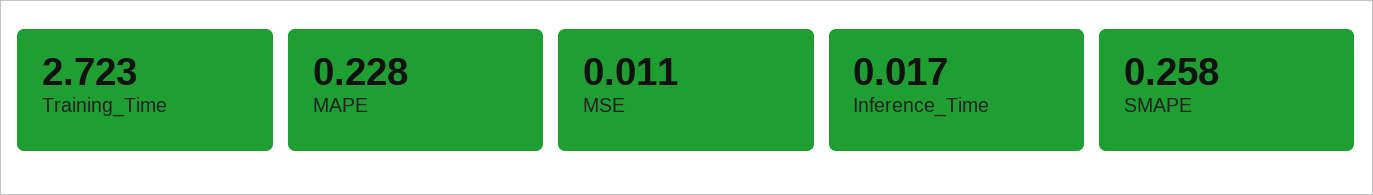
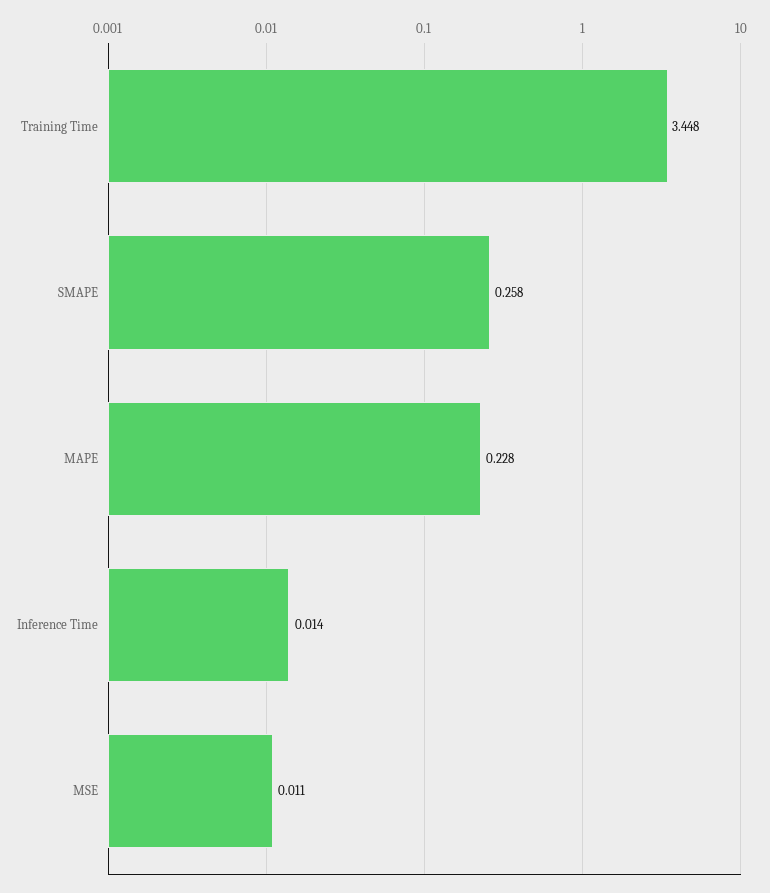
Training_Time: 2.723 -> 3.448
Inference_Time: 0.017 -> 0.014

